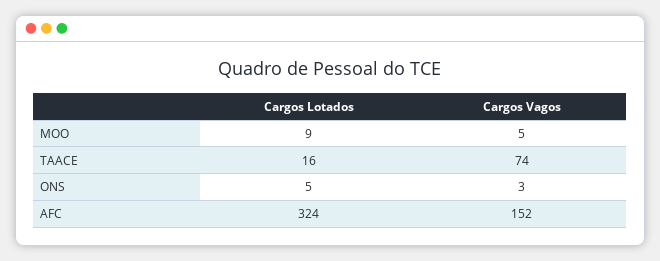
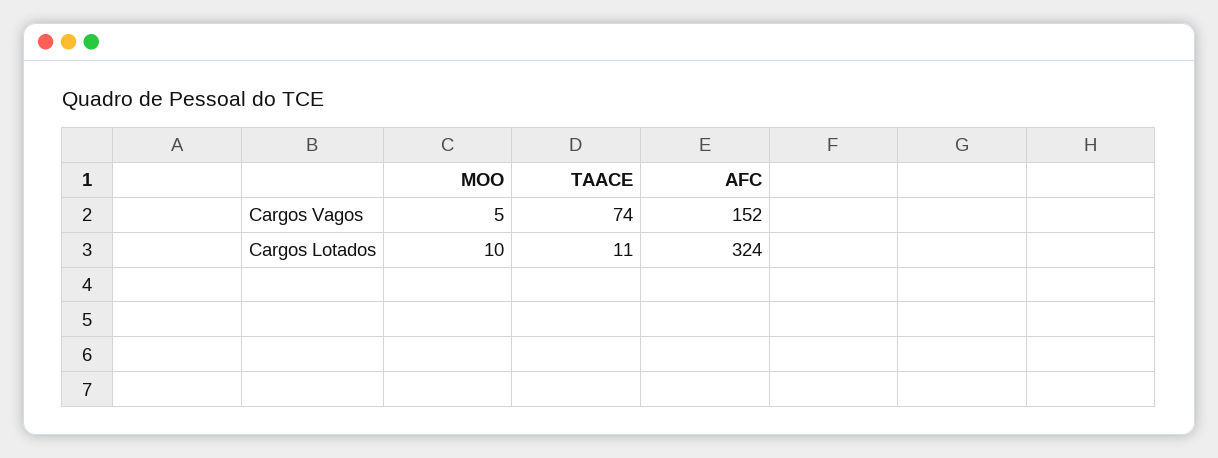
Cargos Lotados, MOO: 9 -> 10
Cargos Lotados, TAACE: 16 -> 11
Cargos Lotados, ONS: 5 -> none
Cargos Vagos, ONS: 3 -> none

